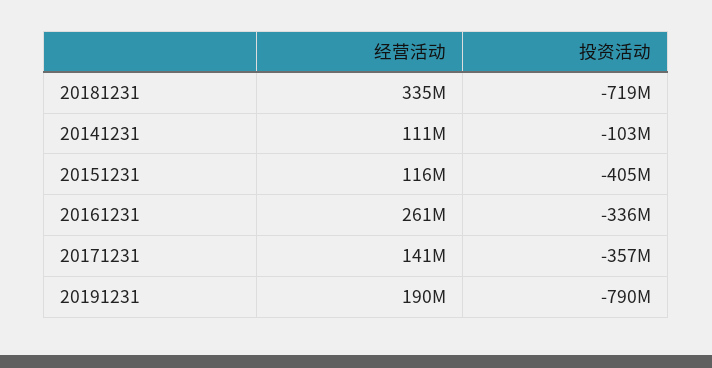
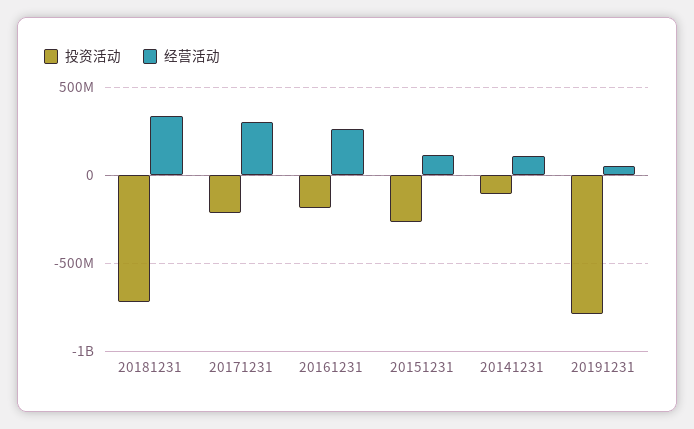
投资活动, 20151231: -405000000 -> -250000000
投资活动, 20161231: -336000000 -> -200000000
经营活动, 20171231: 141000000 -> 300000000
投资活动, 20171231: -357000000 -> -200000000
经营活动, 20191231: 190000000 -> 50000000

